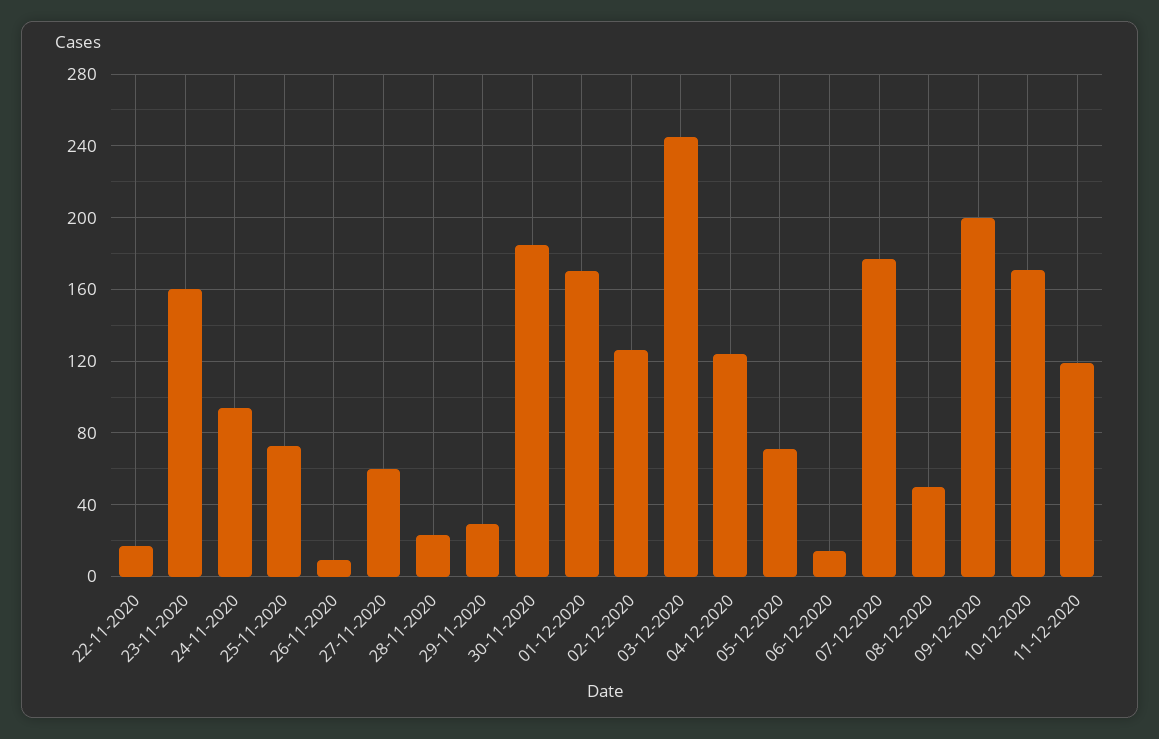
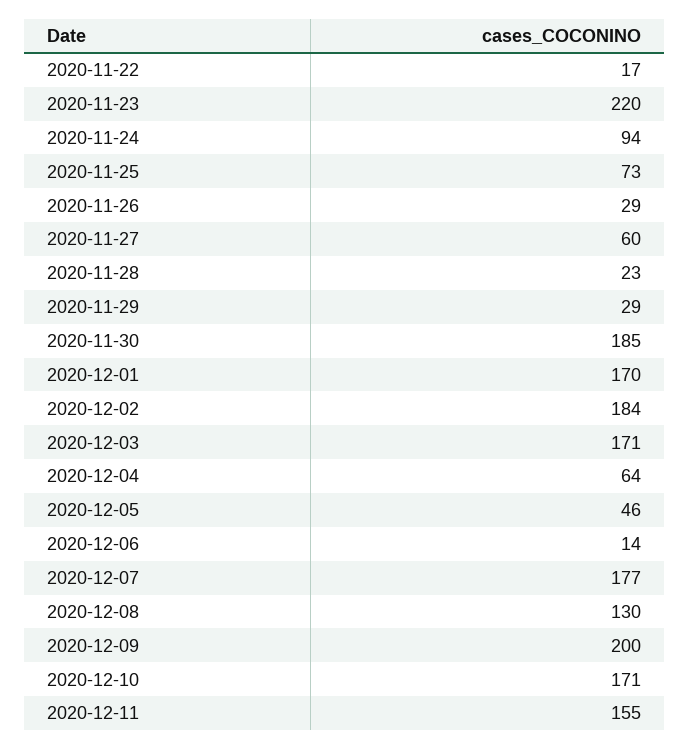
23-11-2020: 160 -> 220
26-11-2020: 10 -> 29
02-12-2020: 125 -> 184
03-12-2020: 245 -> 171
04-12-2020: 125 -> 64
05-12-2020: 70 -> 46
08-12-2020: 50 -> 130
11-12-2020: 120 -> 155

